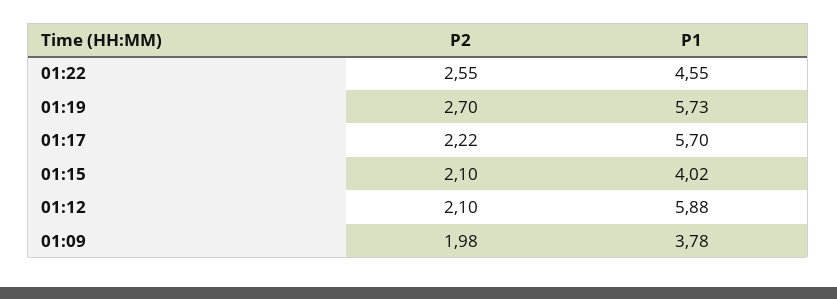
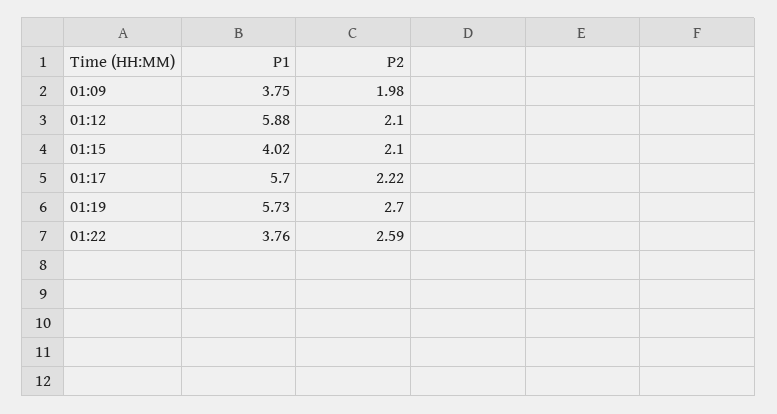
P2, 01:22: 2.55 -> 2.59
P1, 01:22: 4.55 -> 3.76
P1, 01:09: 3.78 -> 3.75

